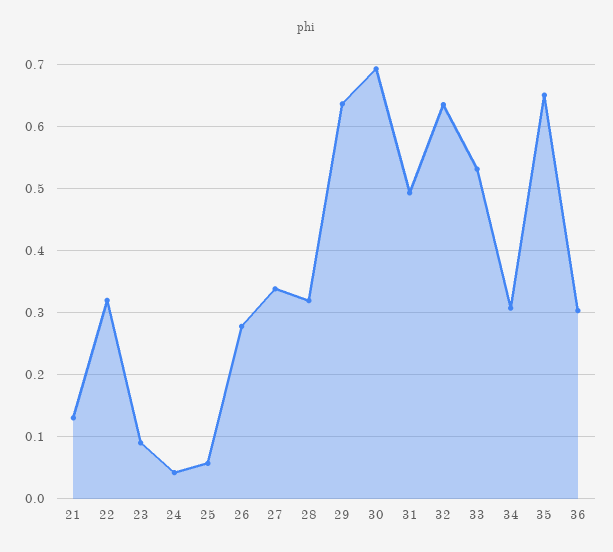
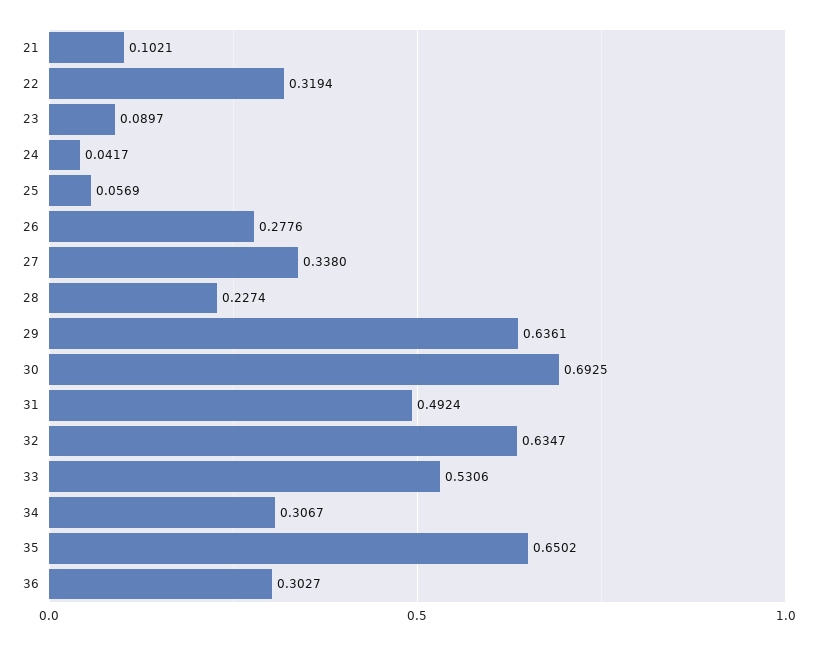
21: 0.13 -> 0.1021
28: 0.32 -> 0.2274

